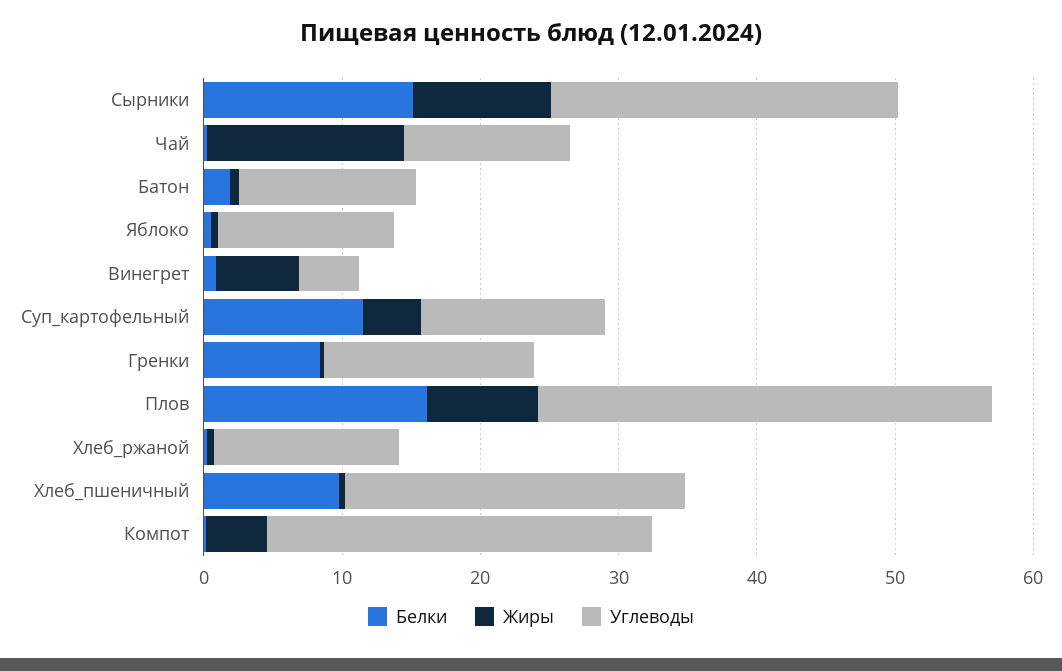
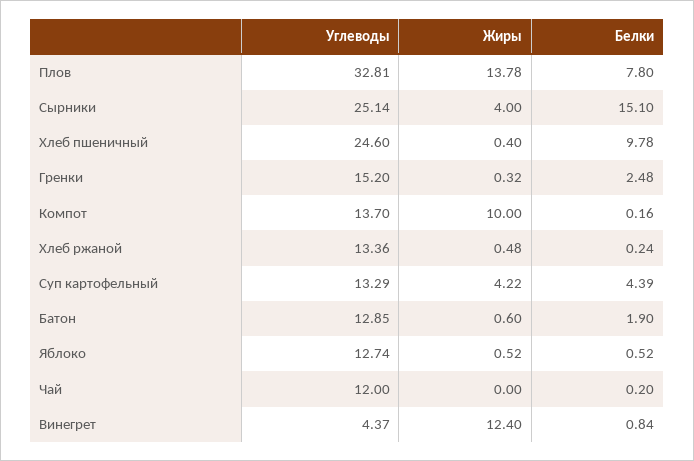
Жиры, Сырники: 10 -> 4
Жиры, Чай: 14 -> 0
Жиры, Винегрет: 6 -> 12.4
Белки, Суп_картофельный: 12 -> 4.39
Белки, Гренки: 8 -> 2.48
Белки, Плов: 16 -> 7.8
Жиры, Плов: 8 -> 13.78
Жиры, Компот: 4 -> 10
Углеводы, Компот: 28 -> 13.7

